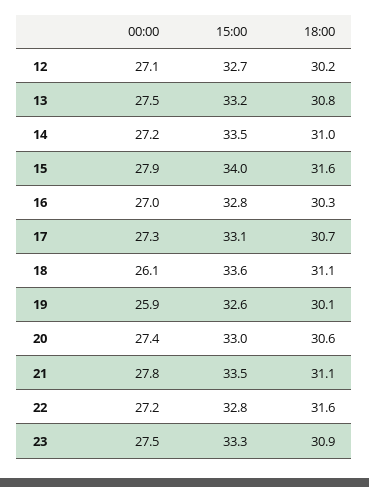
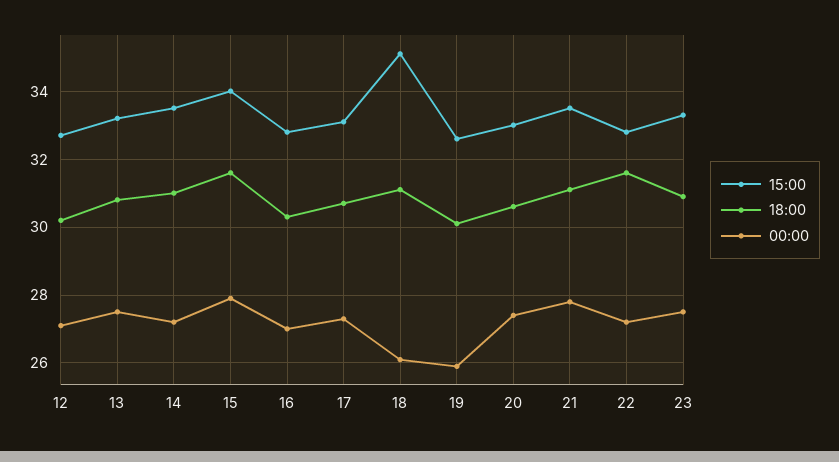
15:00, 18: 33.6 -> 35

